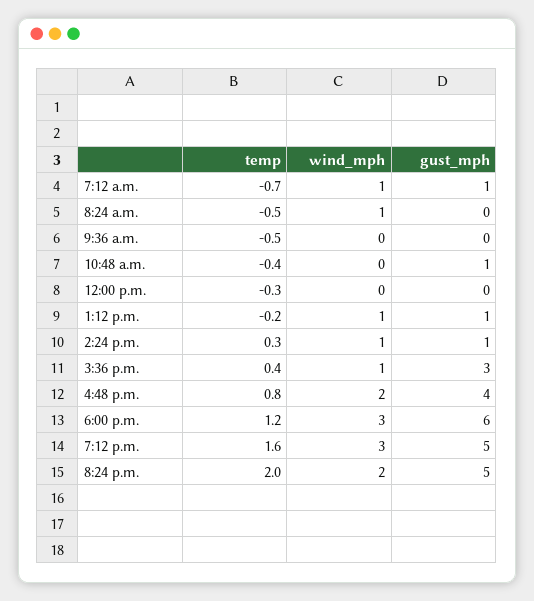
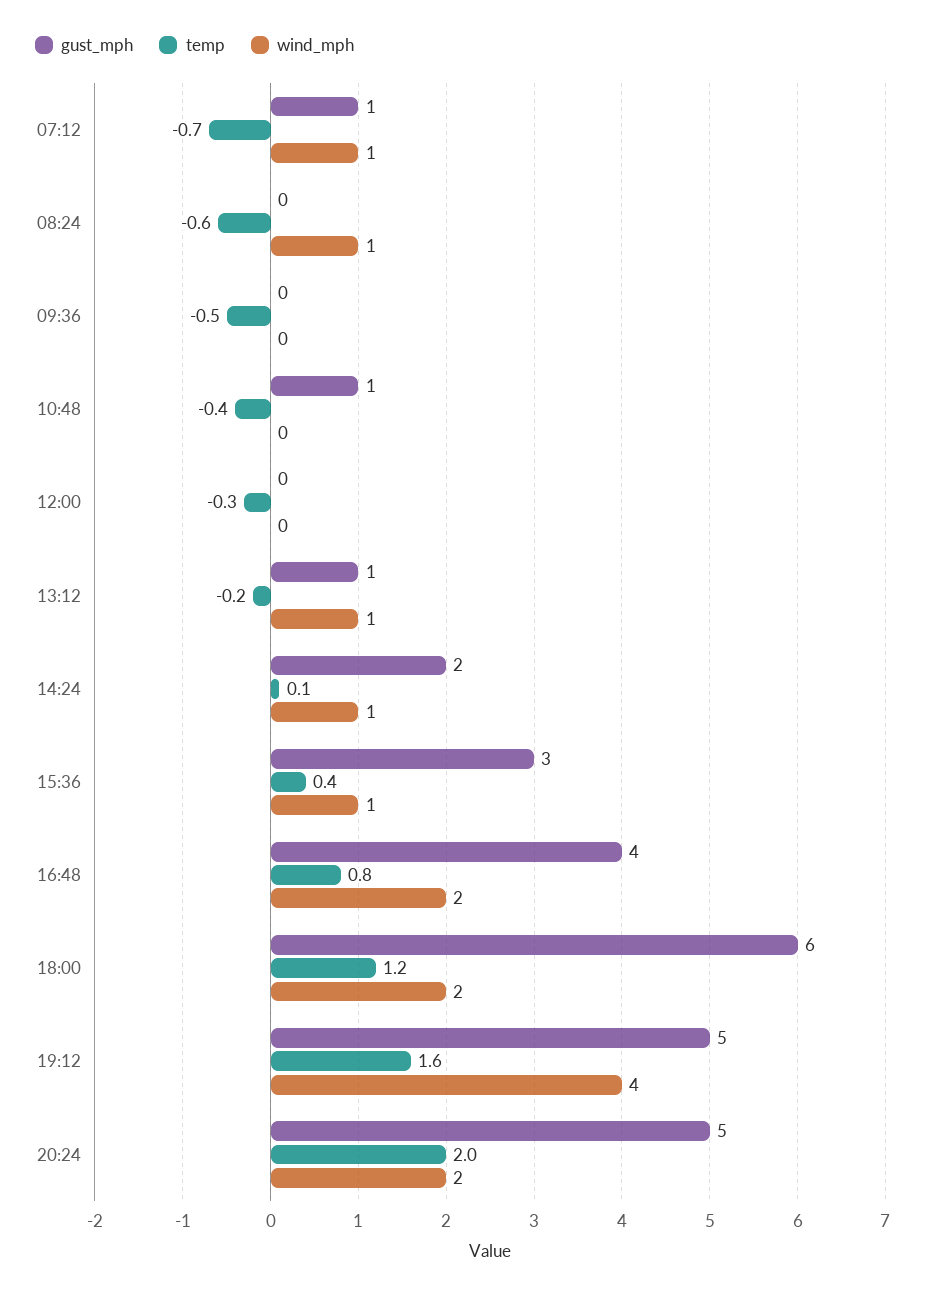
temp, 8:24 a.m.: -0.5 -> -0.6
temp, 2:24 p.m.: 0.3 -> 0.1
gust_mph, 2:24 p.m.: 1 -> 2
wind_mph, 6:00 p.m.: 3 -> 2
wind_mph, 7:12 p.m.: 3 -> 4

